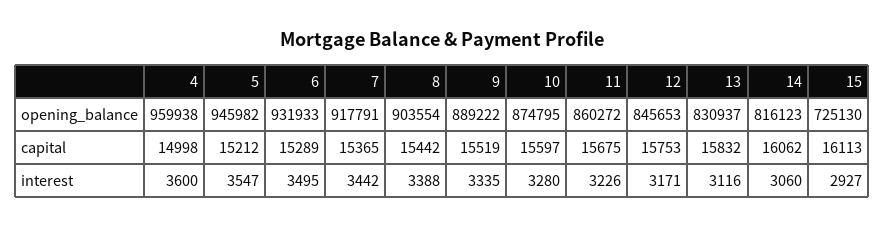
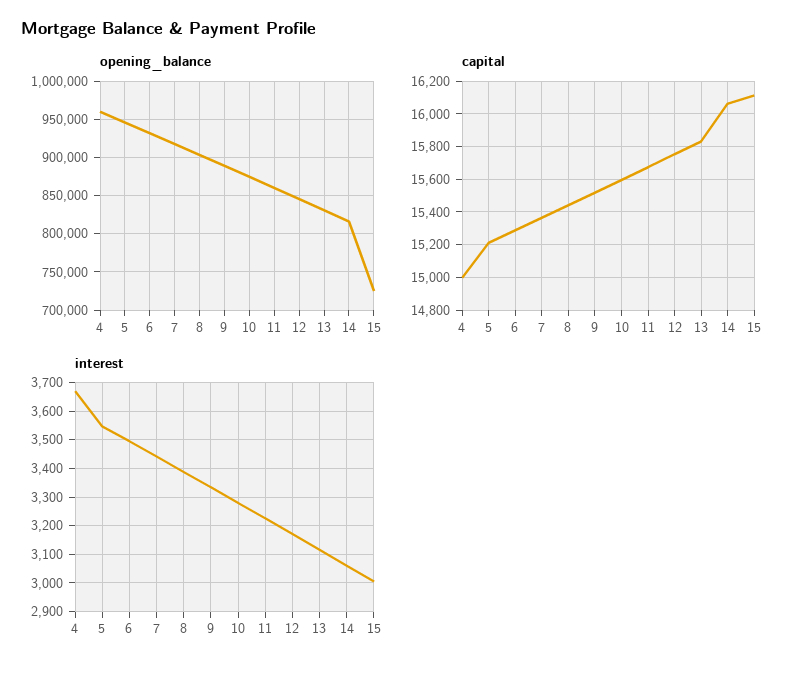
interest, 4: 3600 -> 3675
interest, 15: 2927 -> 3000

